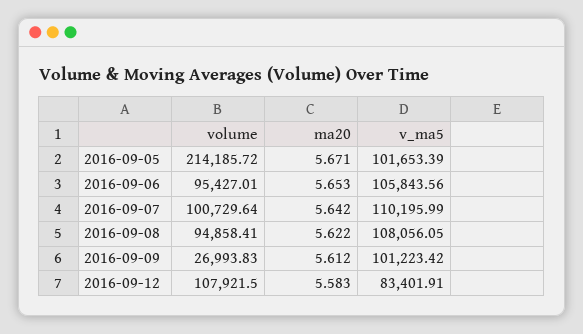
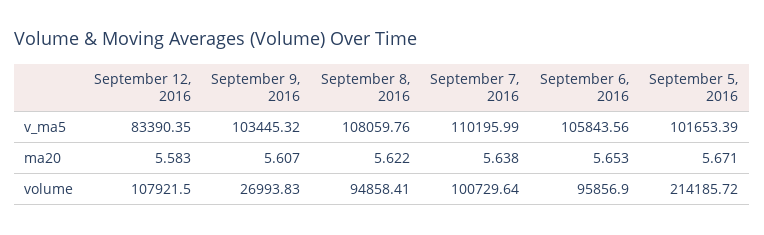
volume, 2016-09-06: 95427.01 -> 95856.9
ma20, 2016-09-07: 5.642 -> 5.638
v_ma5, 2016-09-08: 108056.05 -> 108059.76
ma20, 2016-09-09: 5.612 -> 5.607
v_ma5, 2016-09-09: 101223.42 -> 103445.32
v_ma5, 2016-09-12: 83401.91 -> 83390.35

